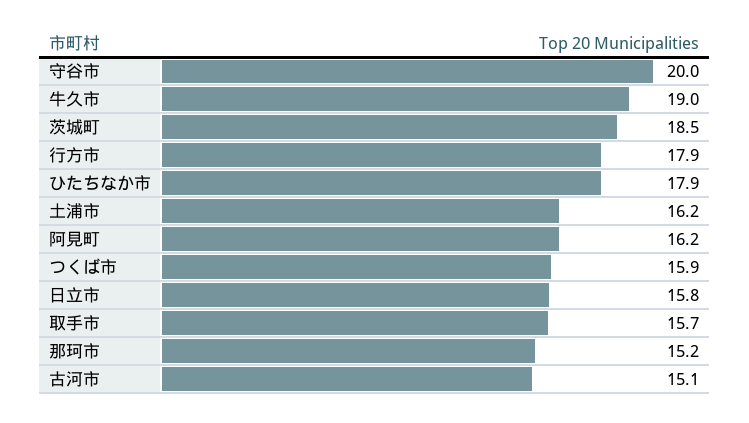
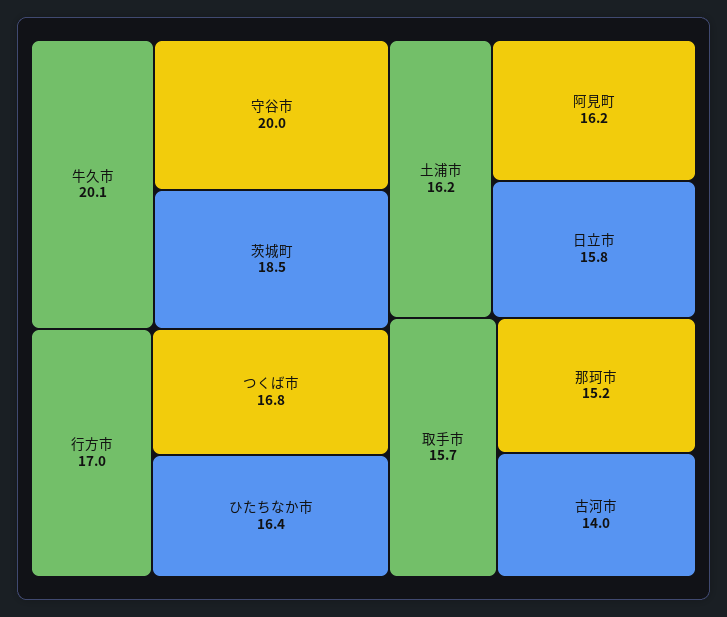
牛久市: 19 -> 20.1
行方市: 17.9 -> 17
ひたちなか市: 17.9 -> 16.4
つくば市: 15.9 -> 16.8
古河市: 15.1 -> 14

